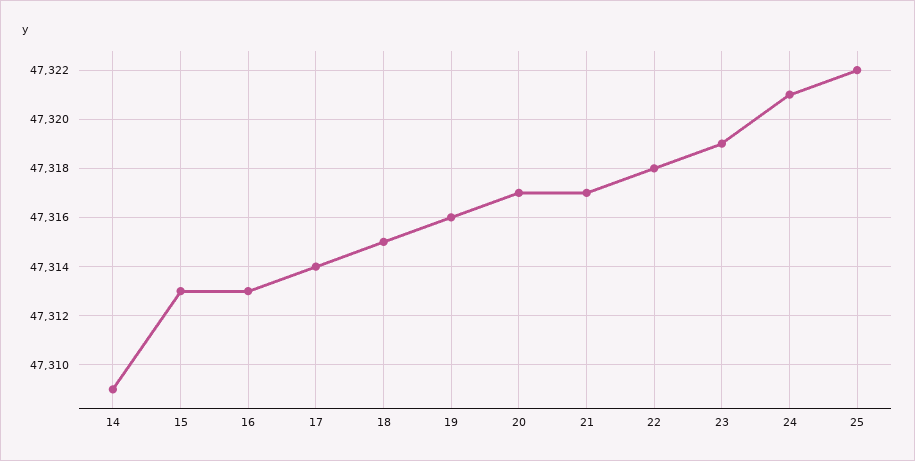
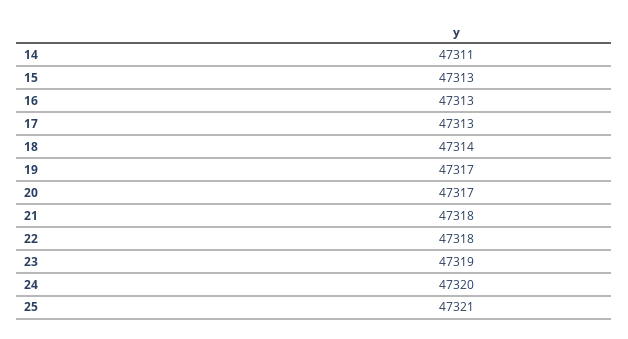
14: 47309 -> 47311
17: 47314 -> 47313
18: 47315 -> 47314
19: 47316 -> 47317
21: 47317 -> 47318
24: 47321 -> 47320
25: 47322 -> 47321

